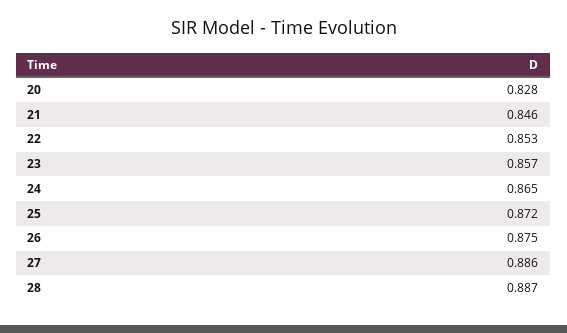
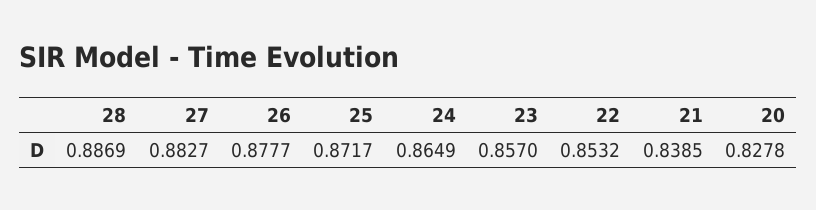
21: 0.846 -> 0.8385
26: 0.875 -> 0.8777
27: 0.886 -> 0.8827

